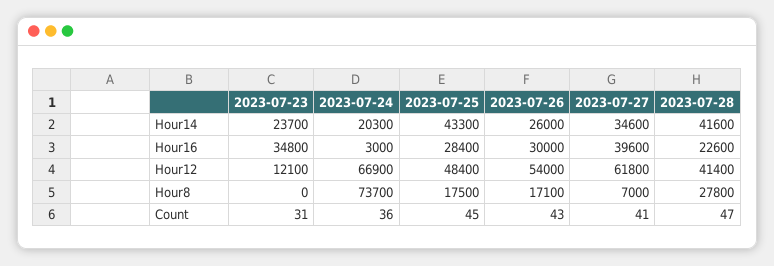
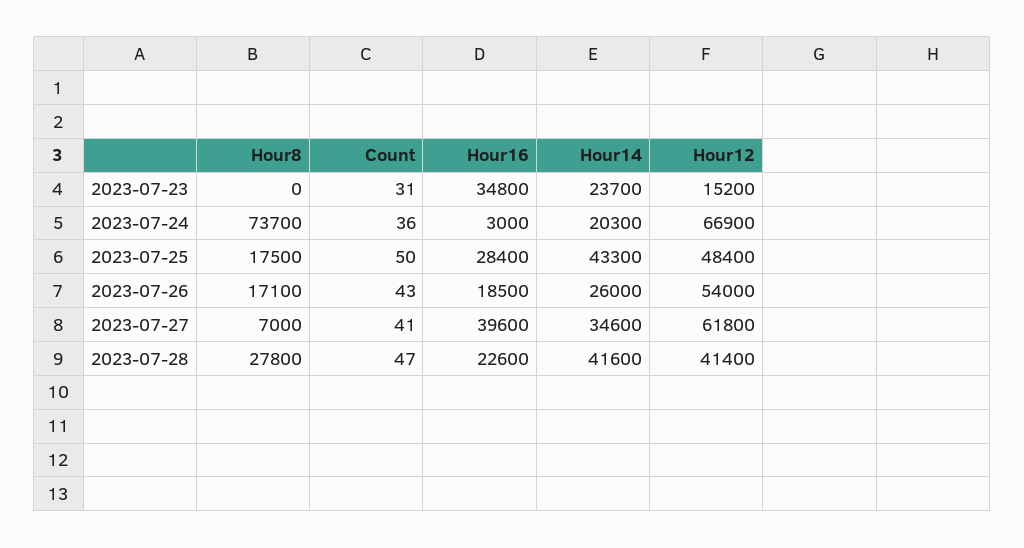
2023-07-26, Hour16: 30000 -> 18500
2023-07-23, Hour12: 12100 -> 15200
2023-07-25, Count: 45 -> 50

